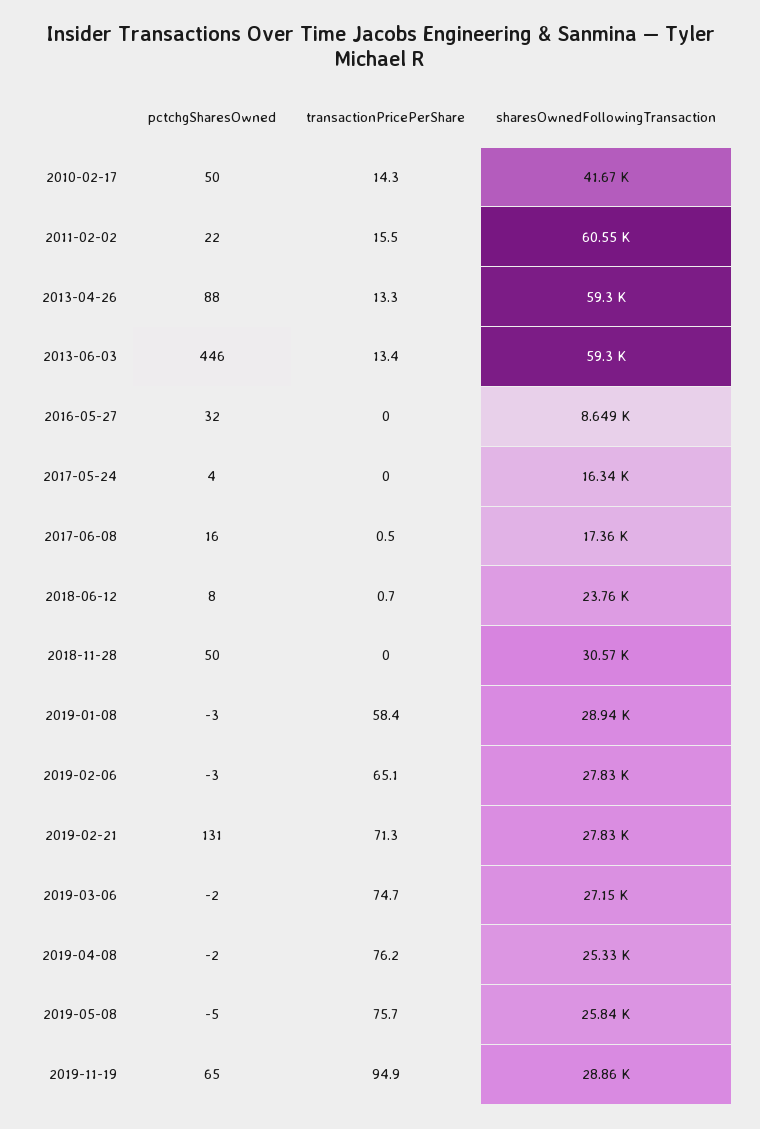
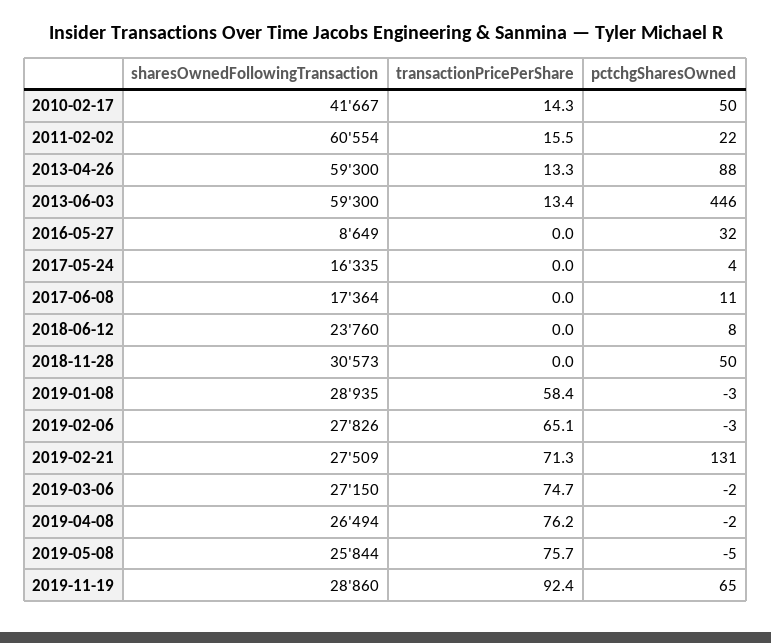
pctchgSharesOwned, 2017-06-08: 16 -> 11
transactionPricePerShare, 2017-06-08: 0.5 -> 0
transactionPricePerShare, 2018-06-12: 0.7 -> 0
sharesOwnedFollowingTransaction, 2019-02-21: 27830 -> 27509
sharesOwnedFollowingTransaction, 2019-04-08: 25330 -> 26494
transactionPricePerShare, 2019-11-19: 94.9 -> 92.4

